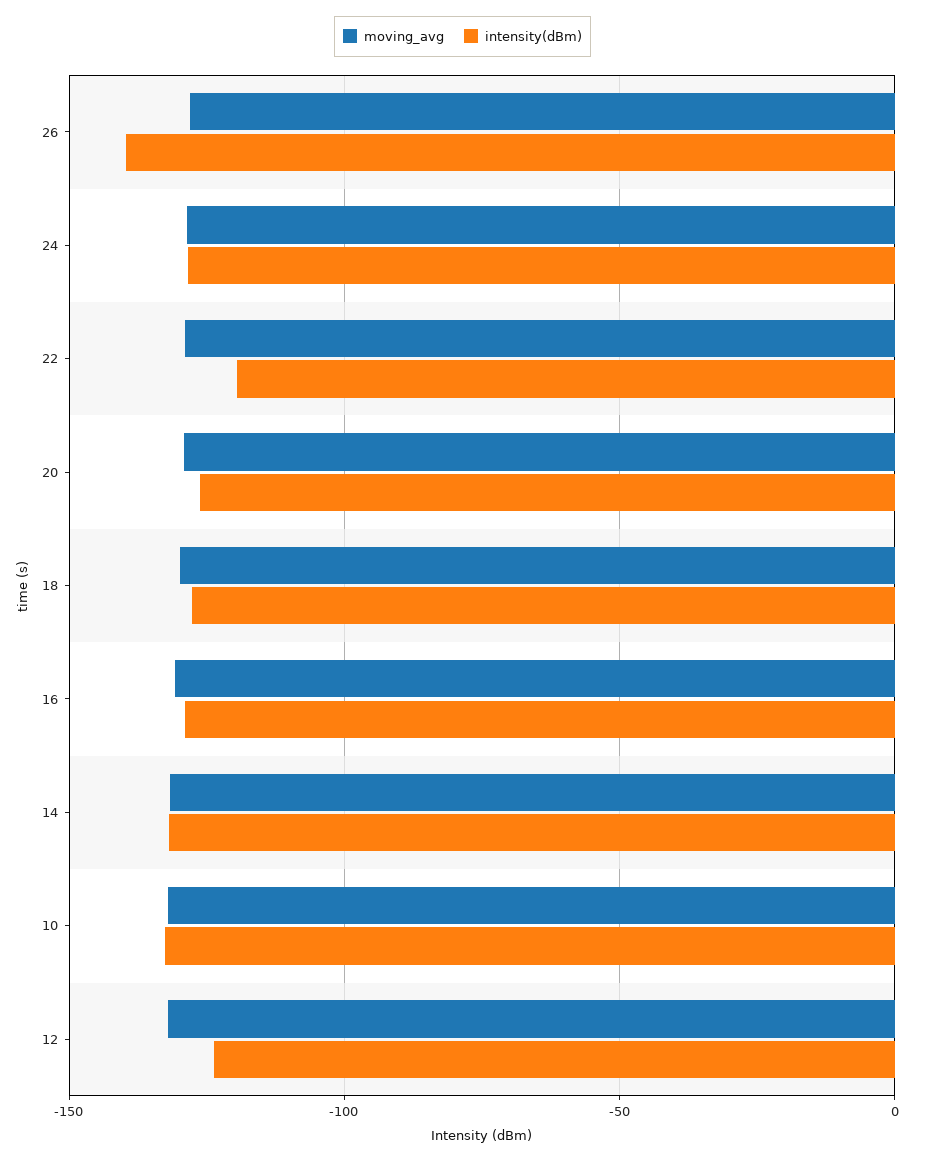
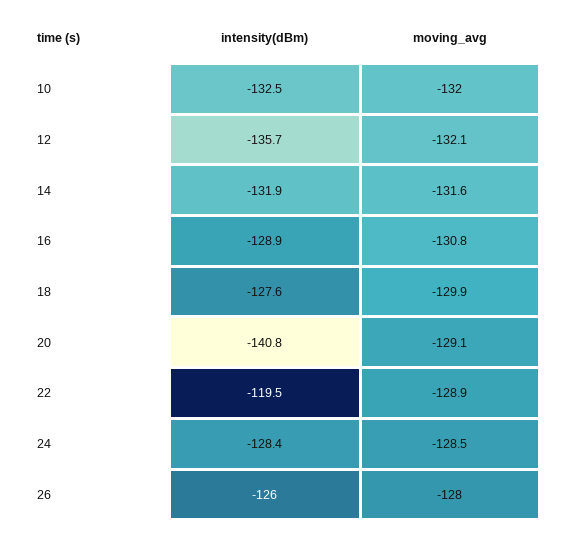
intensity(dBm), 26: -140 -> -126
intensity(dBm), 20: -125 -> -140.8
intensity(dBm), 12: -125 -> -135.7

